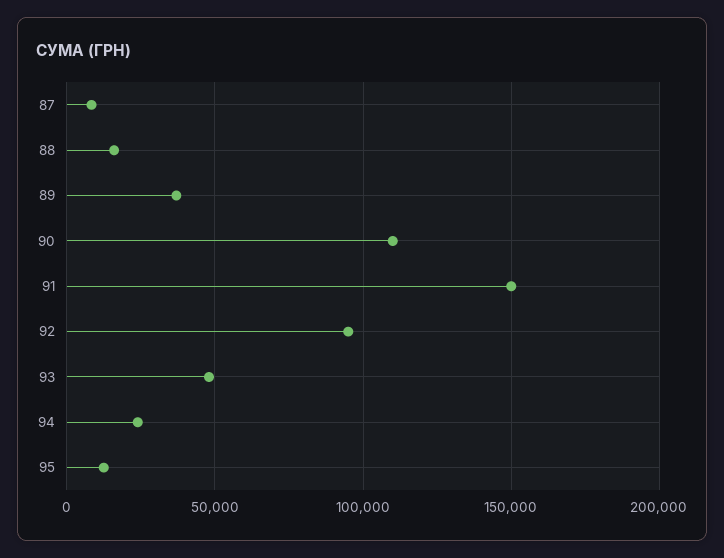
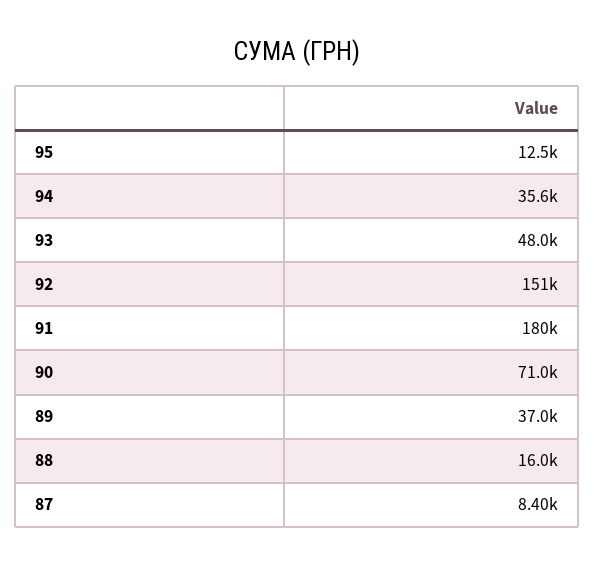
90: 110000 -> 71000
91: 150000 -> 180000
92: 95000 -> 151000
94: 25000 -> 35600

